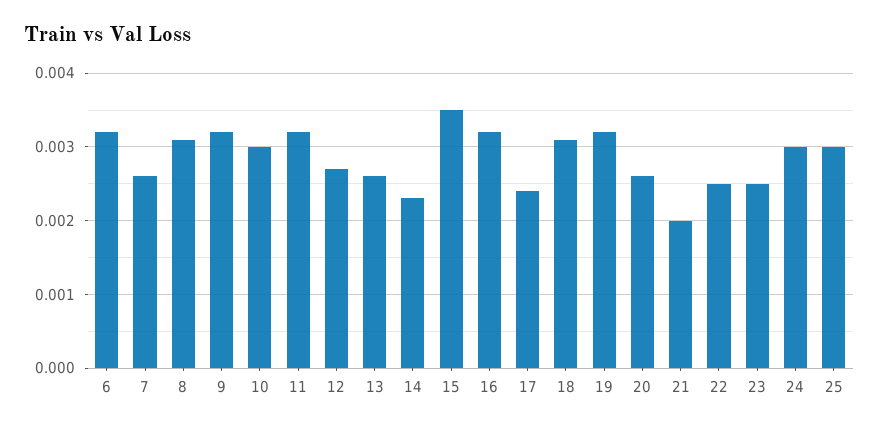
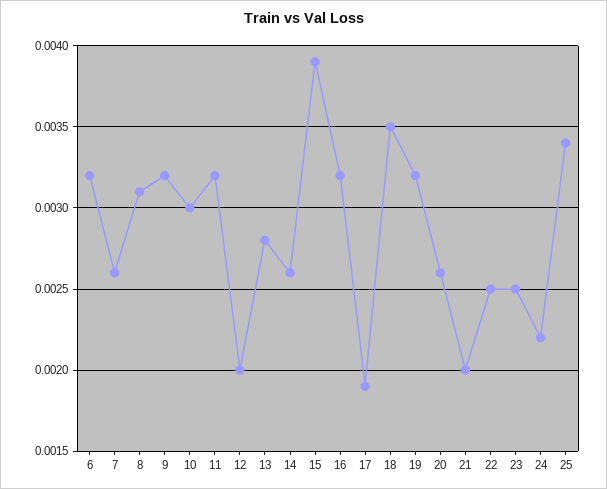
12: 0.0027 -> 0.002
13: 0.0026 -> 0.0028
14: 0.0023 -> 0.0026
15: 0.0035 -> 0.0039
17: 0.0024 -> 0.0019
18: 0.0031 -> 0.0035
24: 0.003 -> 0.0022
25: 0.003 -> 0.0034

